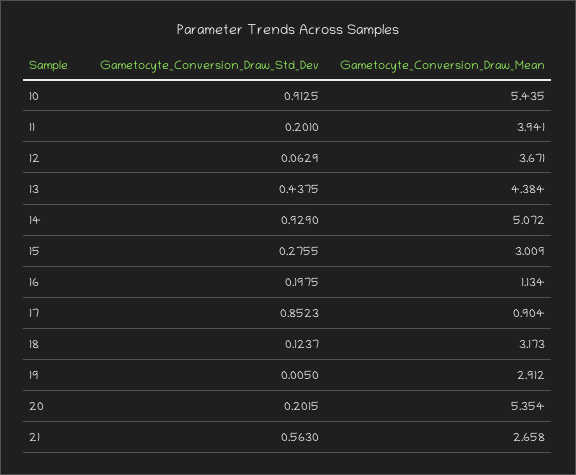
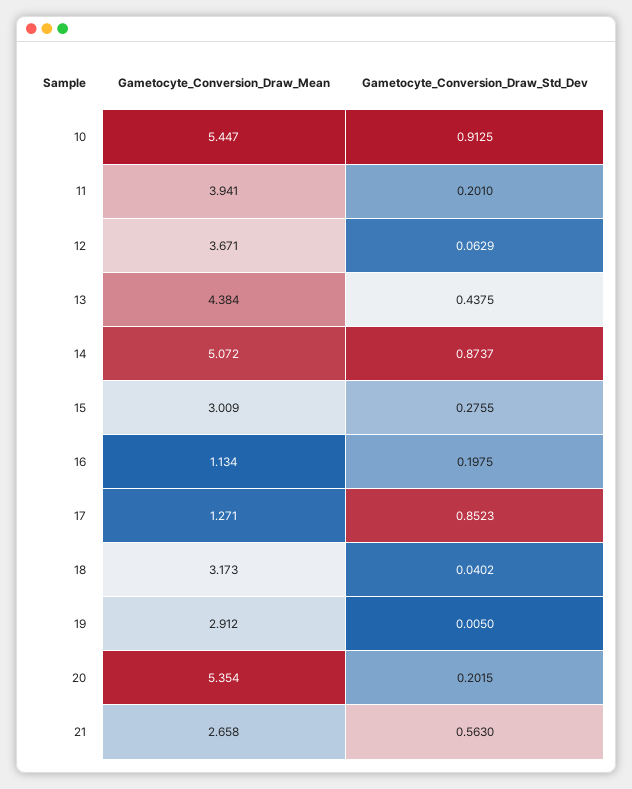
Gametocyte_Conversion_Draw_Mean, 10: 5.435 -> 5.447
Gametocyte_Conversion_Draw_Std_Dev, 14: 0.929 -> 0.8737
Gametocyte_Conversion_Draw_Mean, 17: 0.904 -> 1.271
Gametocyte_Conversion_Draw_Std_Dev, 18: 0.1237 -> 0.0402

